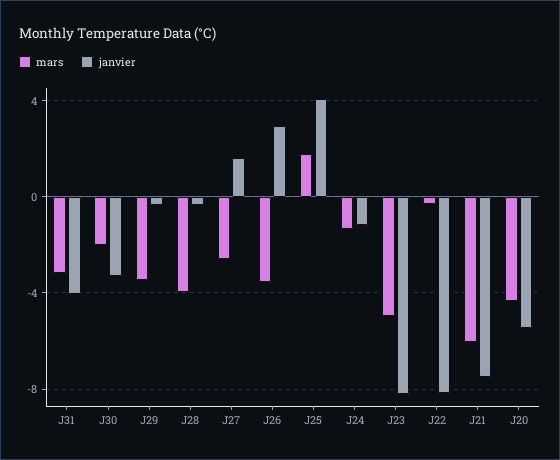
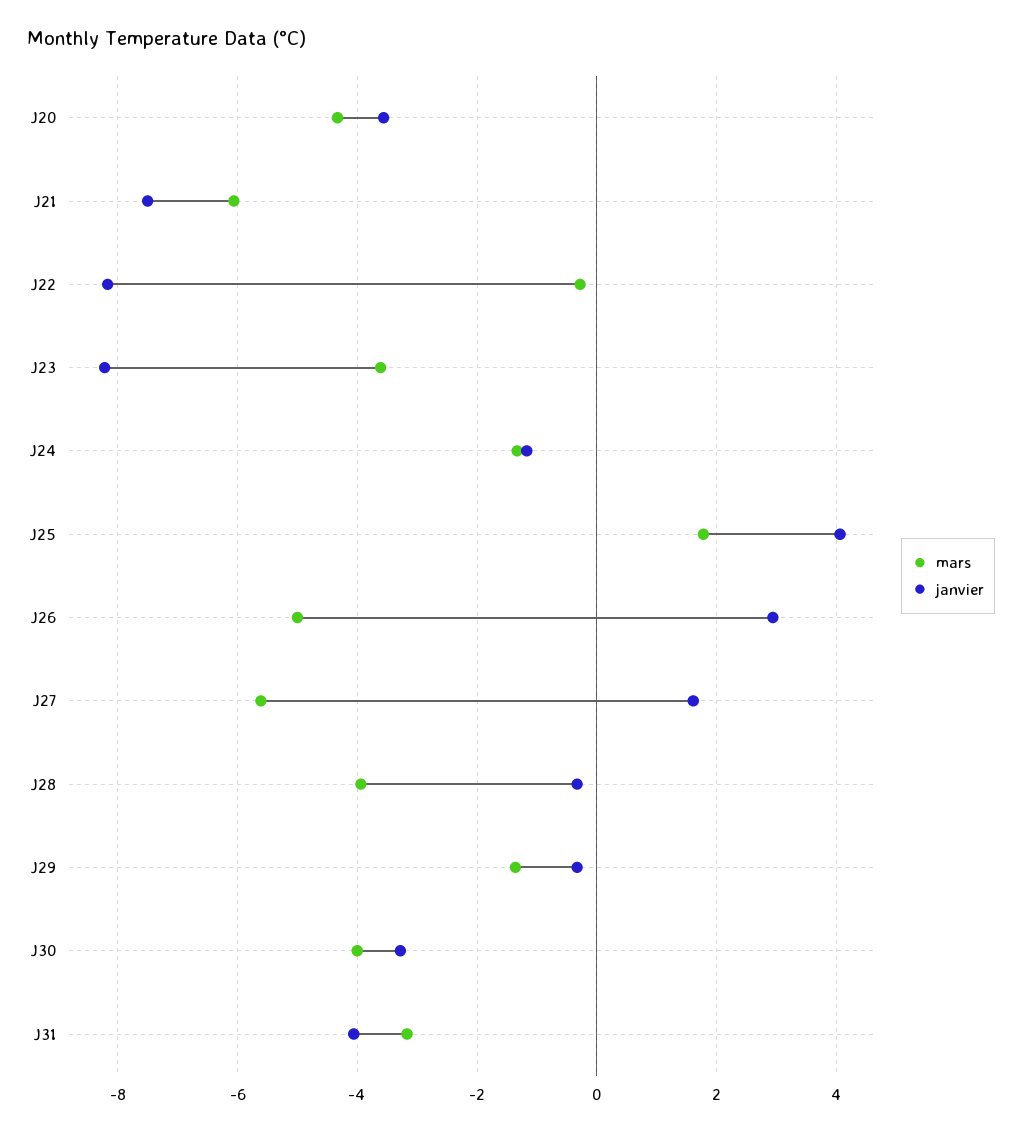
mars, J30: -2 -> -4
mars, J29: -3.5 -> -1.4
mars, J27: -2.5 -> -5.6
mars, J26: -3.5 -> -5
mars, J23: -5 -> -3.6
janvier, J20: -5.5 -> -3.6

